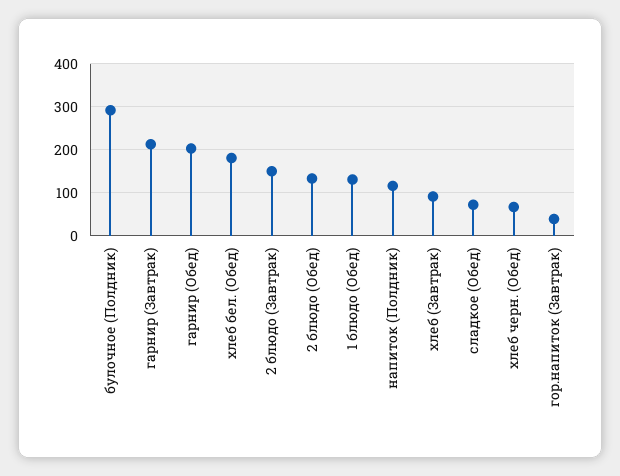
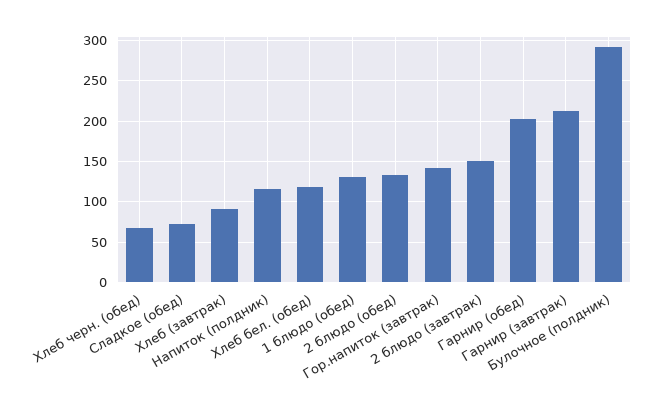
хлеб бел. (Обед): 180 -> 120
гор.напиток (Завтрак): 40 -> 140

